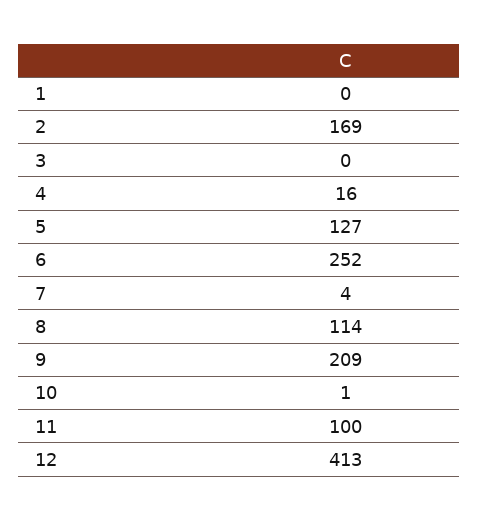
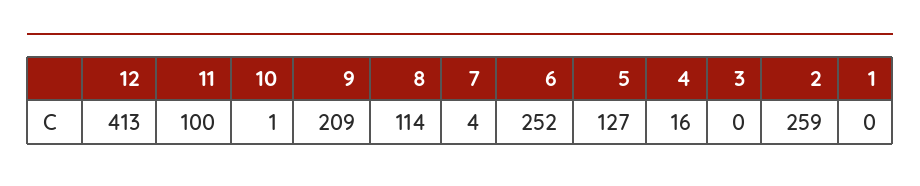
2: 169 -> 259

